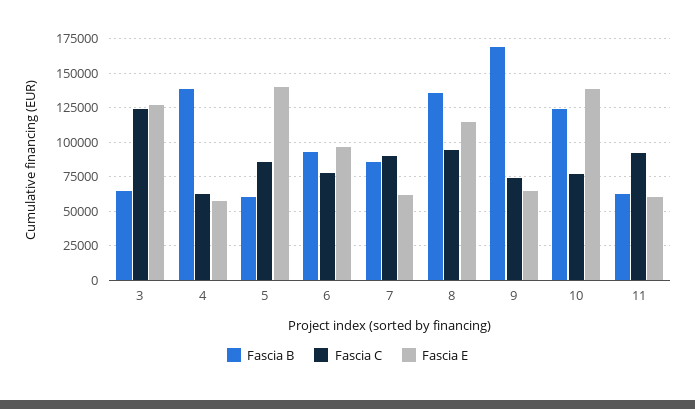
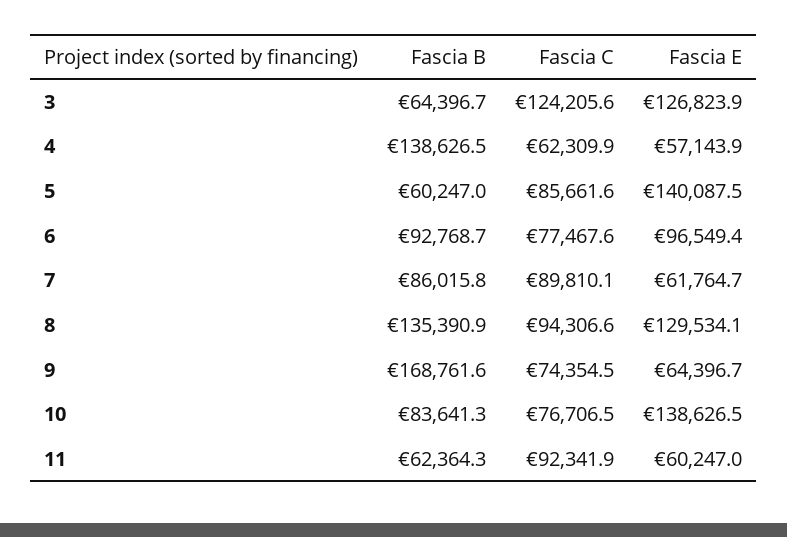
Fascia E, 8: 115000 -> 129534.1
Fascia B, 10: 125000 -> 83641.3

